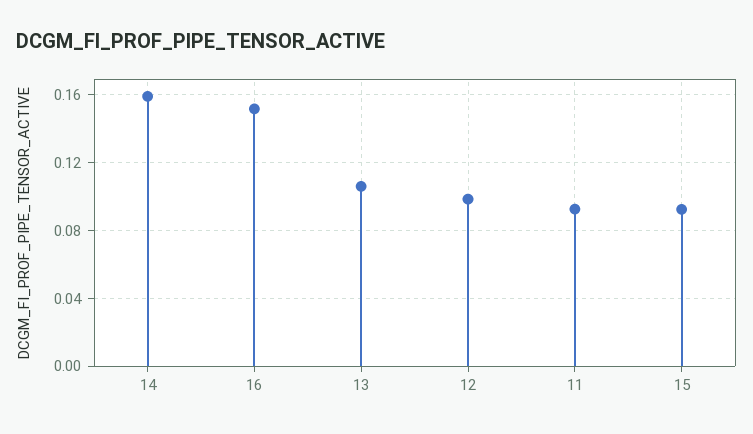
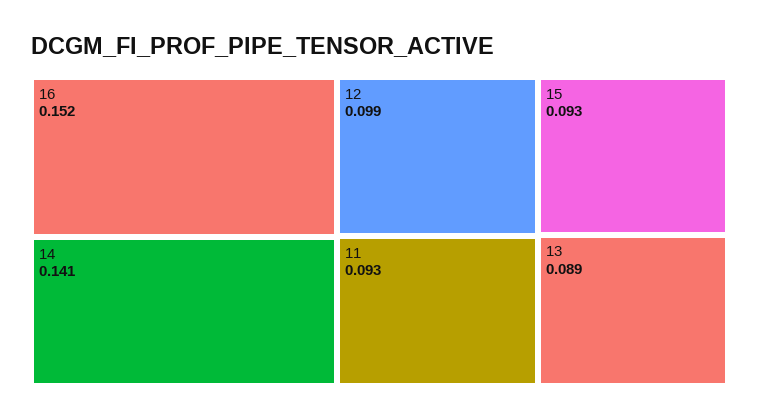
14: 0.16 -> 0.141
13: 0.105 -> 0.089

